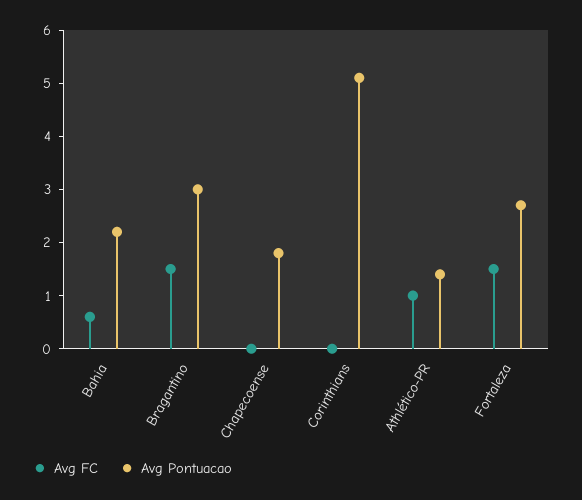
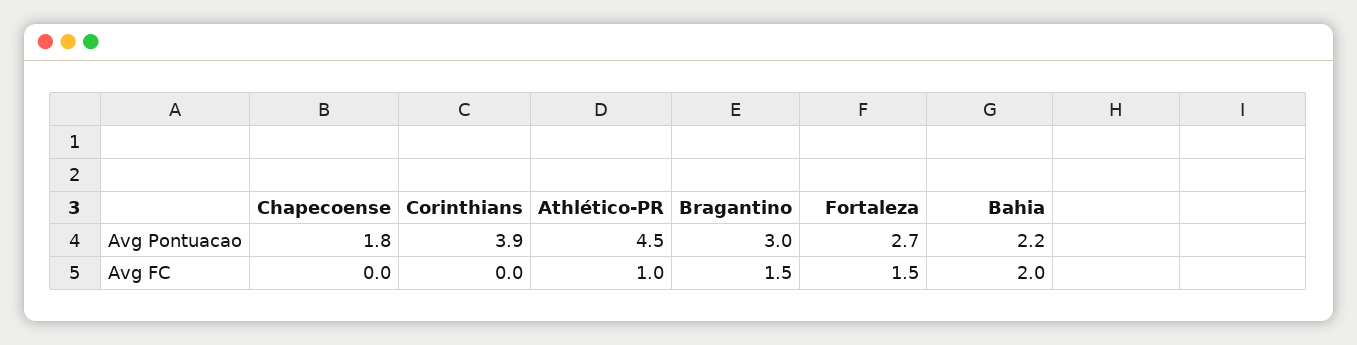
Avg FC, Bahia: 0.5 -> 2
Avg Pontuacao, Corinthians: 5 -> 3.9
Avg Pontuacao, Athlético-PR: 1.5 -> 4.5

